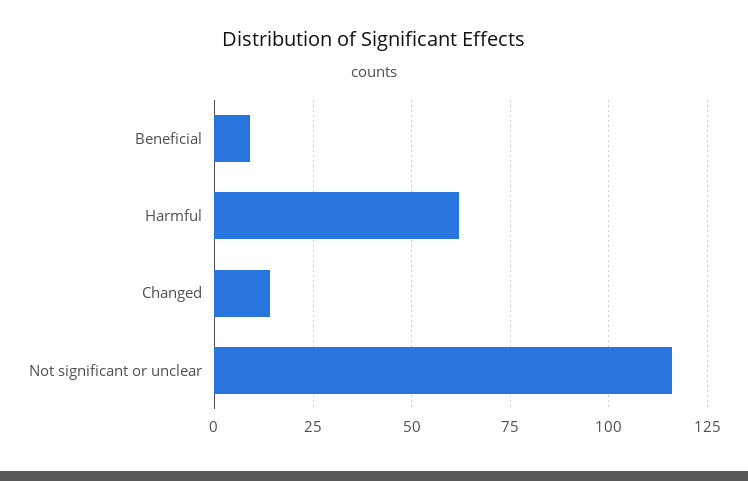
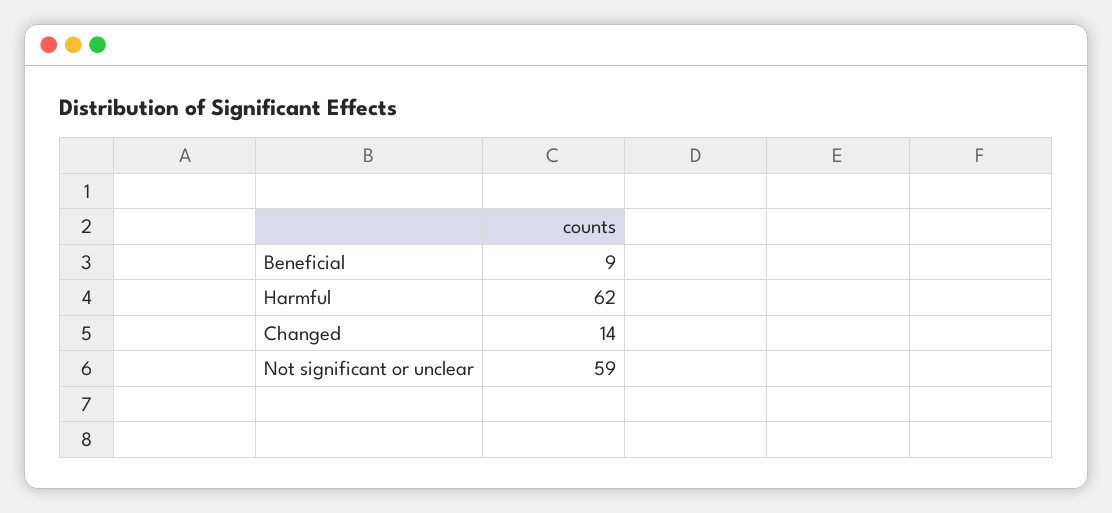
Not significant or unclear: 115 -> 59

